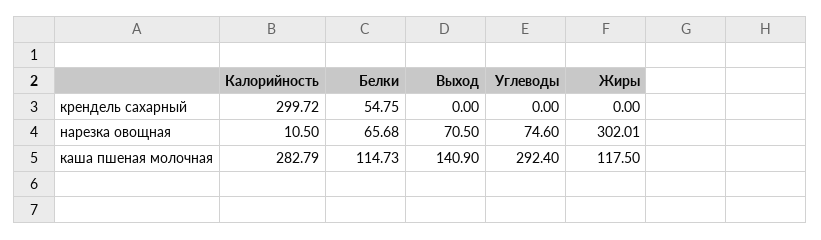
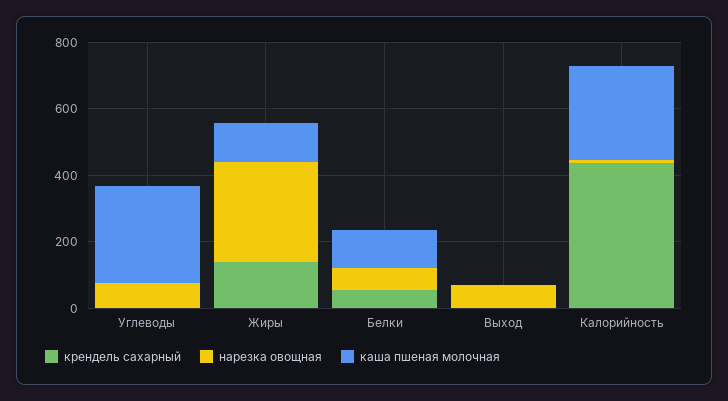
крендель сахарный, Калорийность: 299.72 -> 450
крендель сахарный, Жиры: 0 -> 150
каша пшеная молочная, Выход: 140.9 -> 0

